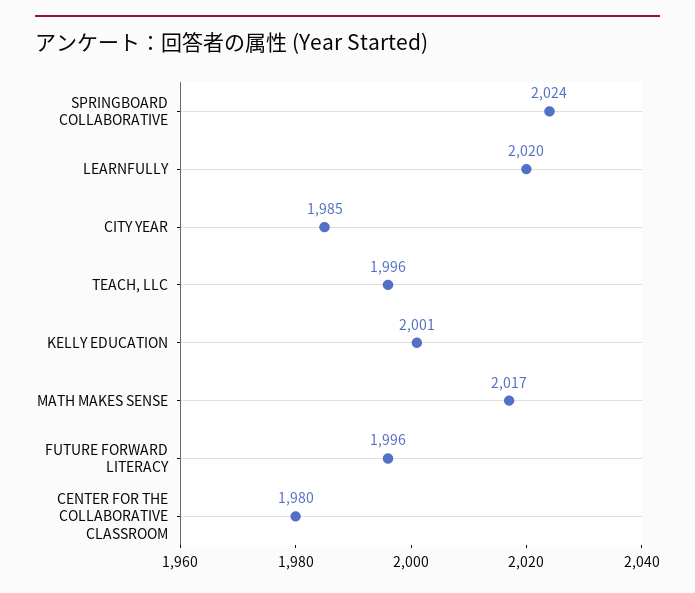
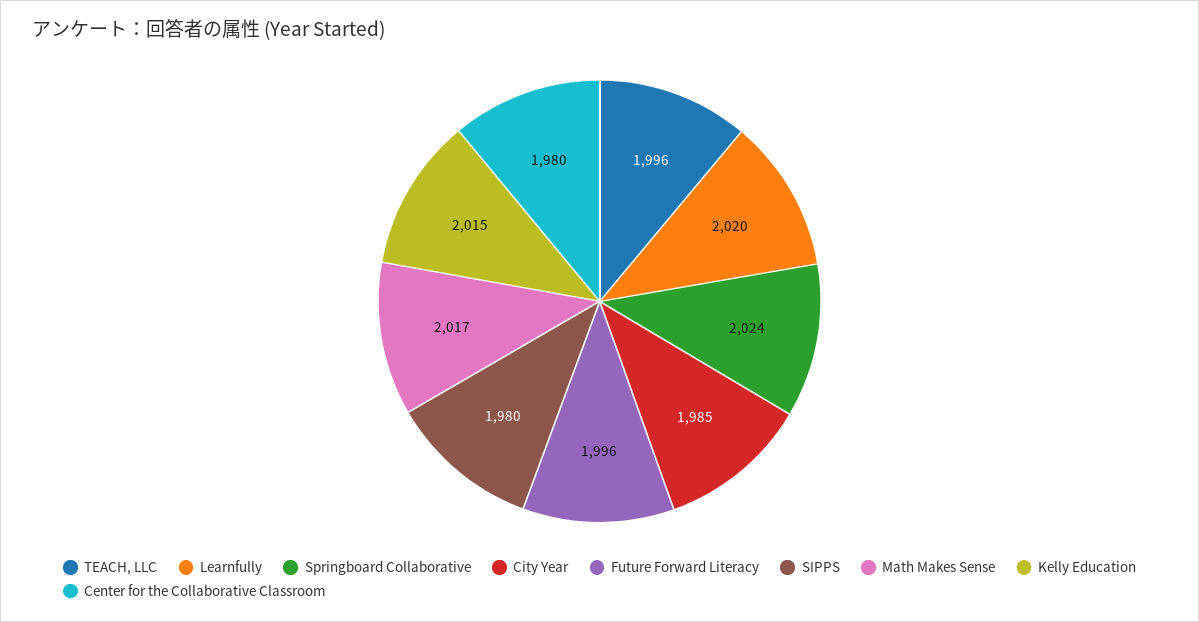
KELLY EDUCATION: 2001 -> 2015
SIPPS: none -> 1980

